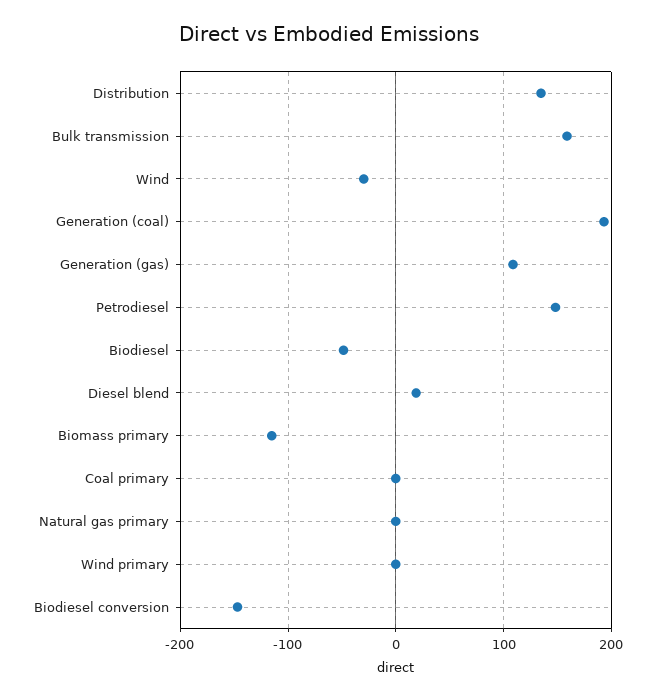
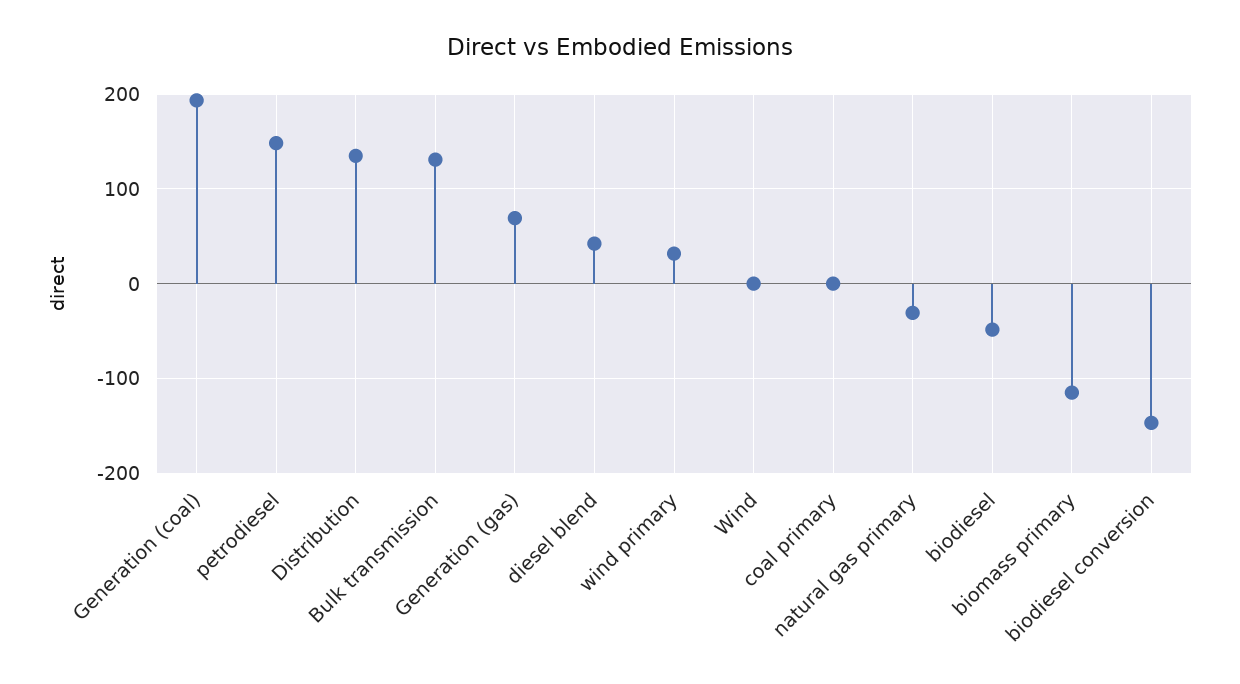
Bulk transmission: 160 -> 130
Wind: -30 -> 0
Generation (gas): 110 -> 70
Diesel blend: 20 -> 40
Natural gas primary: 0 -> -30
Wind primary: 0 -> 30

